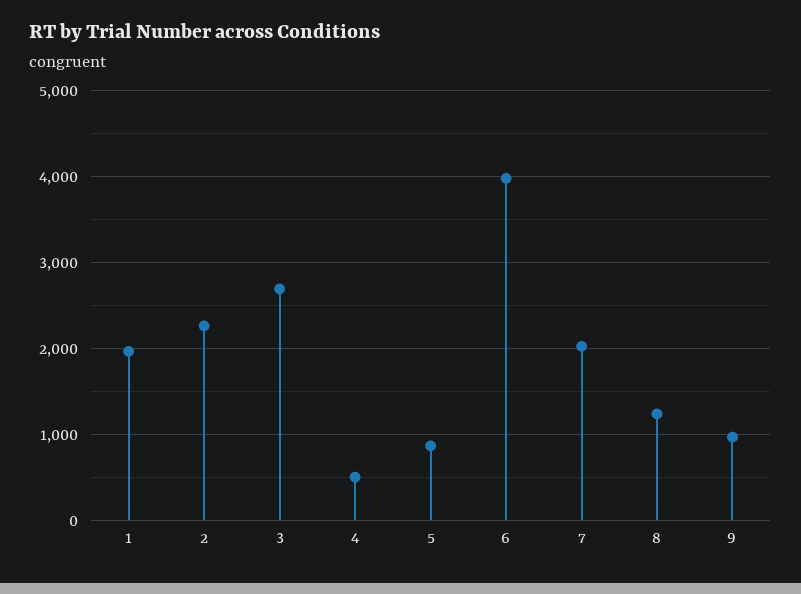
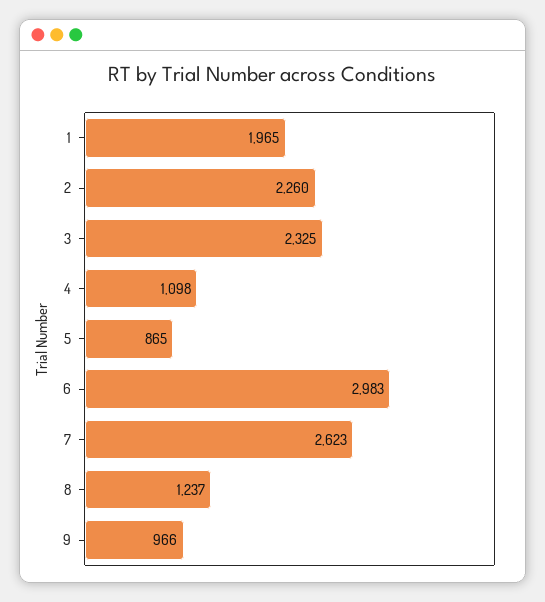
3: 2700 -> 2325
4: 500 -> 1098
6: 4000 -> 2983
7: 2000 -> 2623

